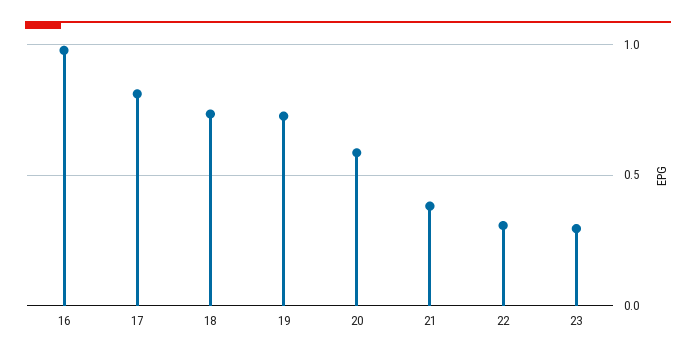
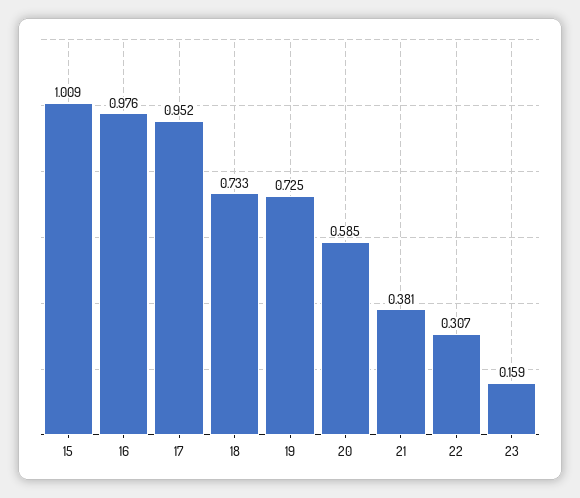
17: 0.8 -> 0.952
23: 0.3 -> 0.159
15: none -> 1.009

